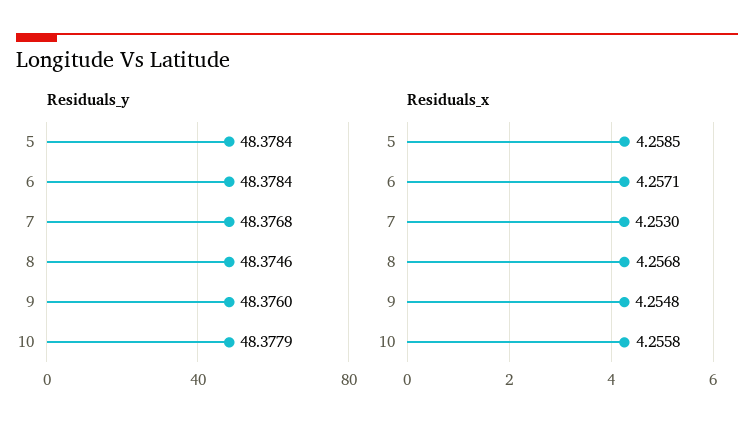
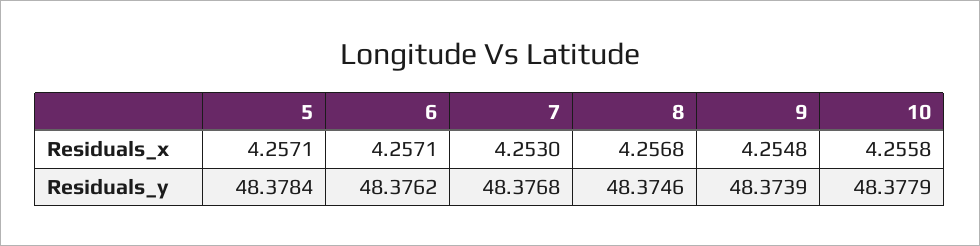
Residuals_y, 6: 48.3784 -> 48.3762
Residuals_y, 9: 48.376 -> 48.3739
Residuals_x, 5: 4.2585 -> 4.2571

